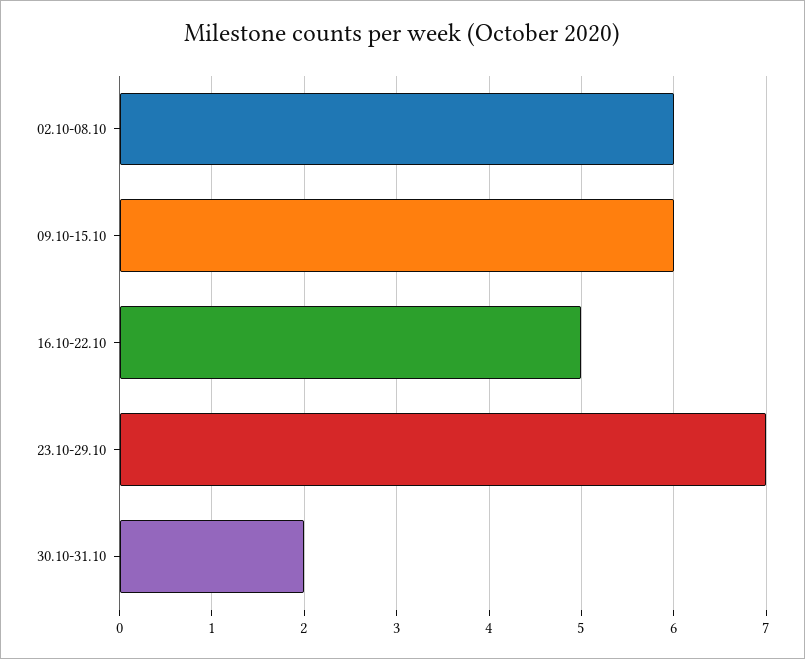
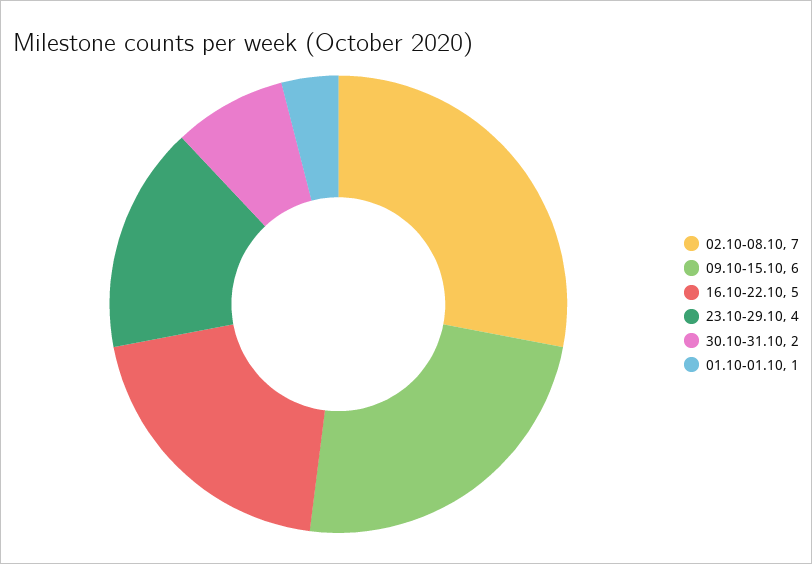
02.10-08.10: 6 -> 7
23.10-29.10: 7 -> 4
01.10-01.10: none -> 1

